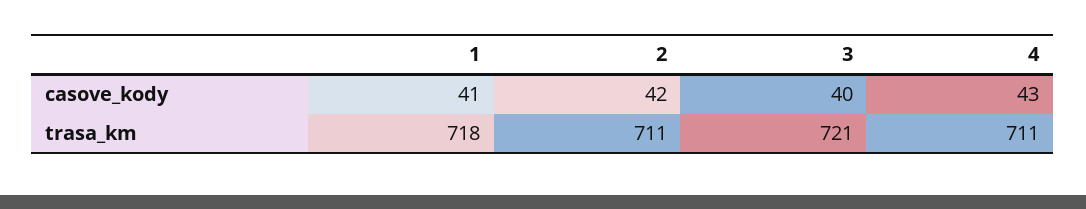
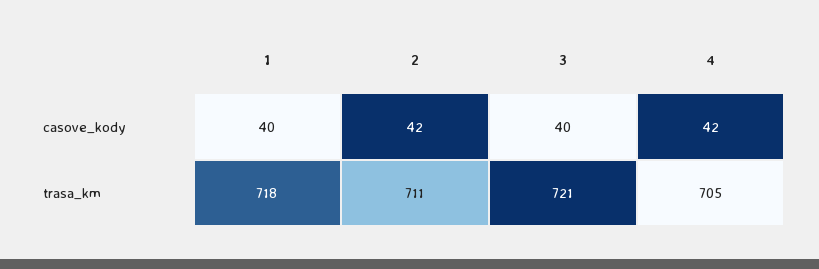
1, casove_kody: 41 -> 40
4, casove_kody: 43 -> 42
4, trasa_km: 711 -> 705

